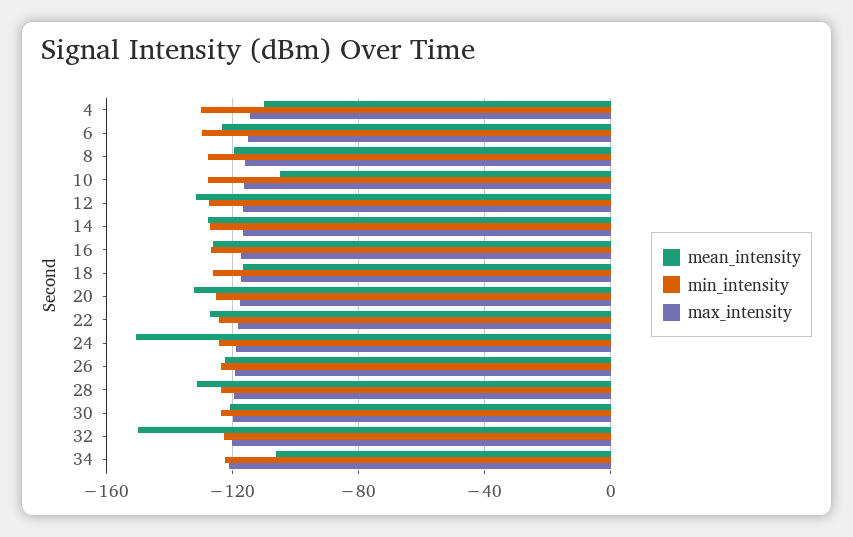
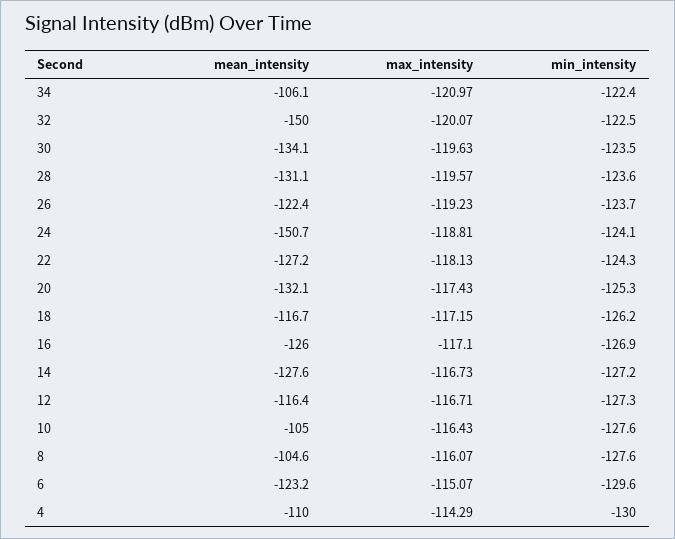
mean_intensity, 8: -120 -> -104.6
mean_intensity, 12: -130 -> -116.4
mean_intensity, 30: -120 -> -134.1

